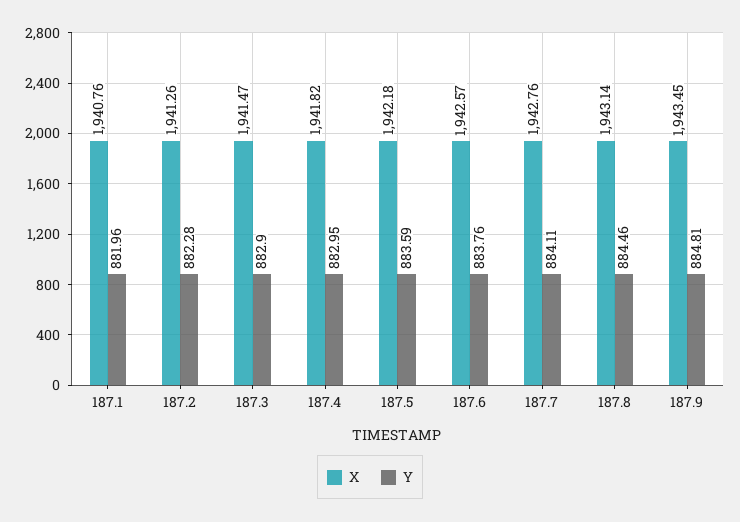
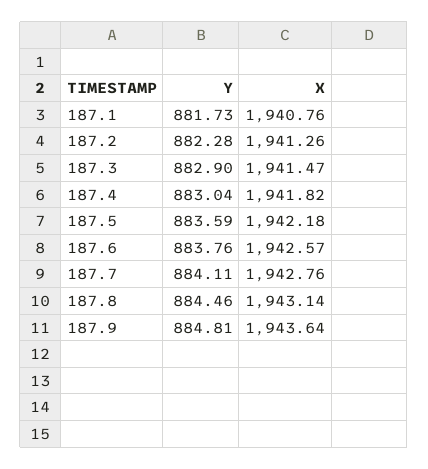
Y, 187.1: 881.96 -> 881.73
Y, 187.4: 882.95 -> 883.04
X, 187.9: 1943.45 -> 1943.64

